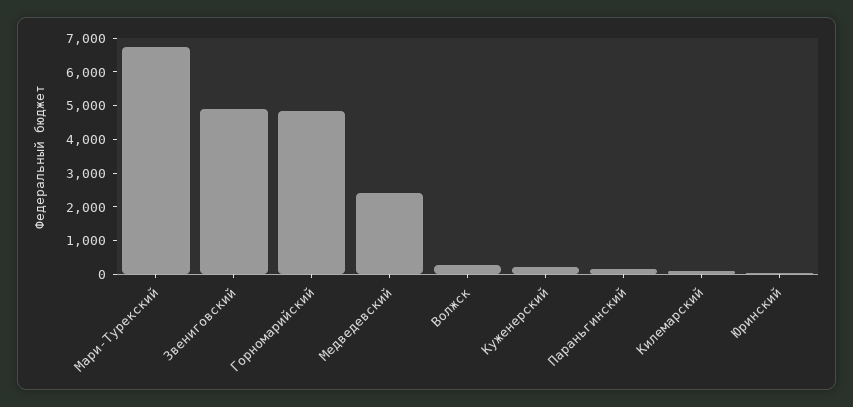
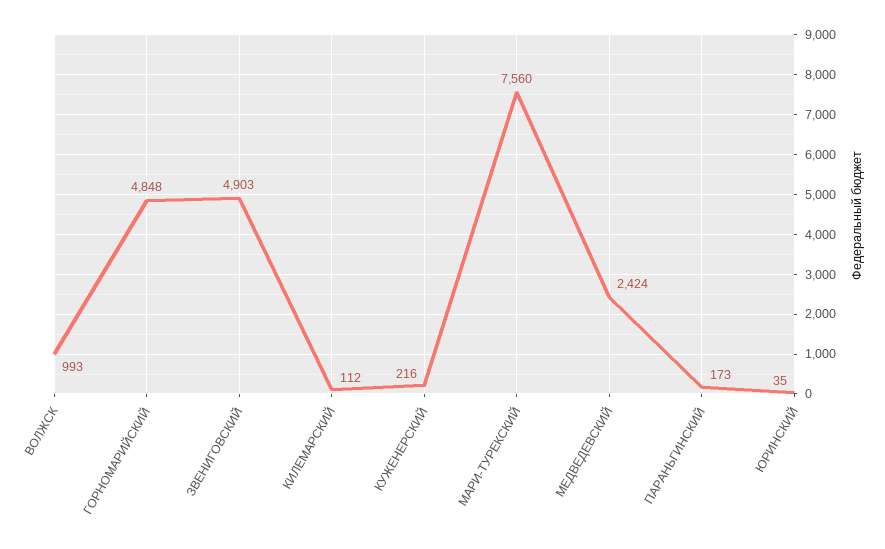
Мари-Турекский: 6750 -> 7560
Волжск: 250 -> 993

